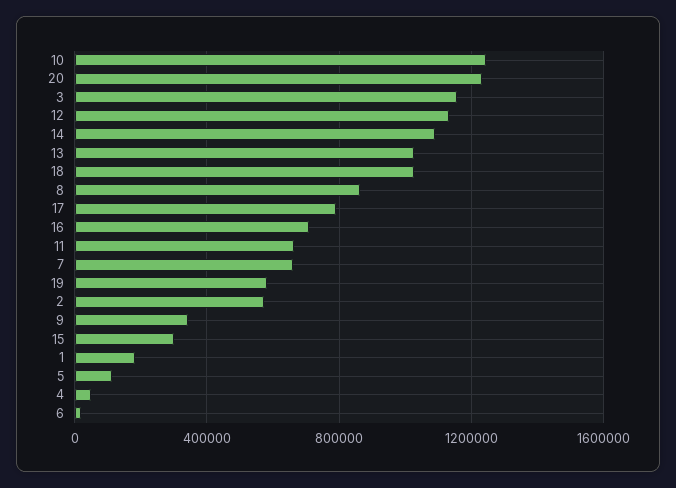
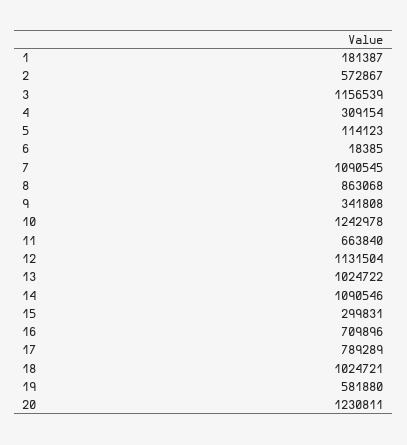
7: 650000 -> 1090545
4: 50000 -> 309154

